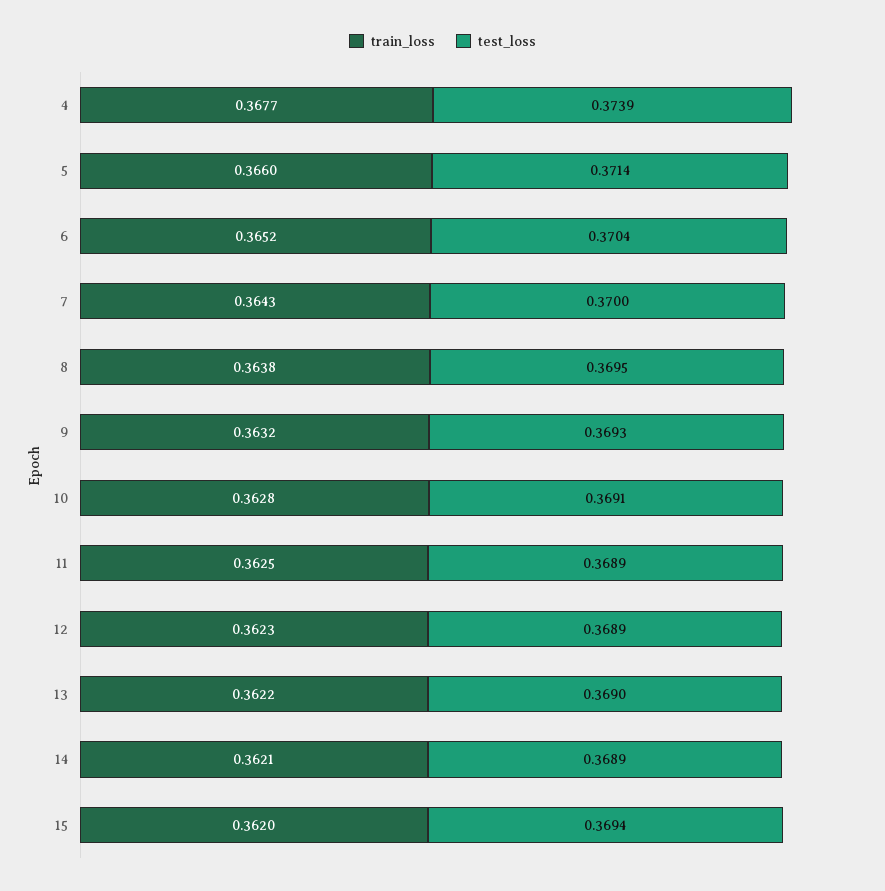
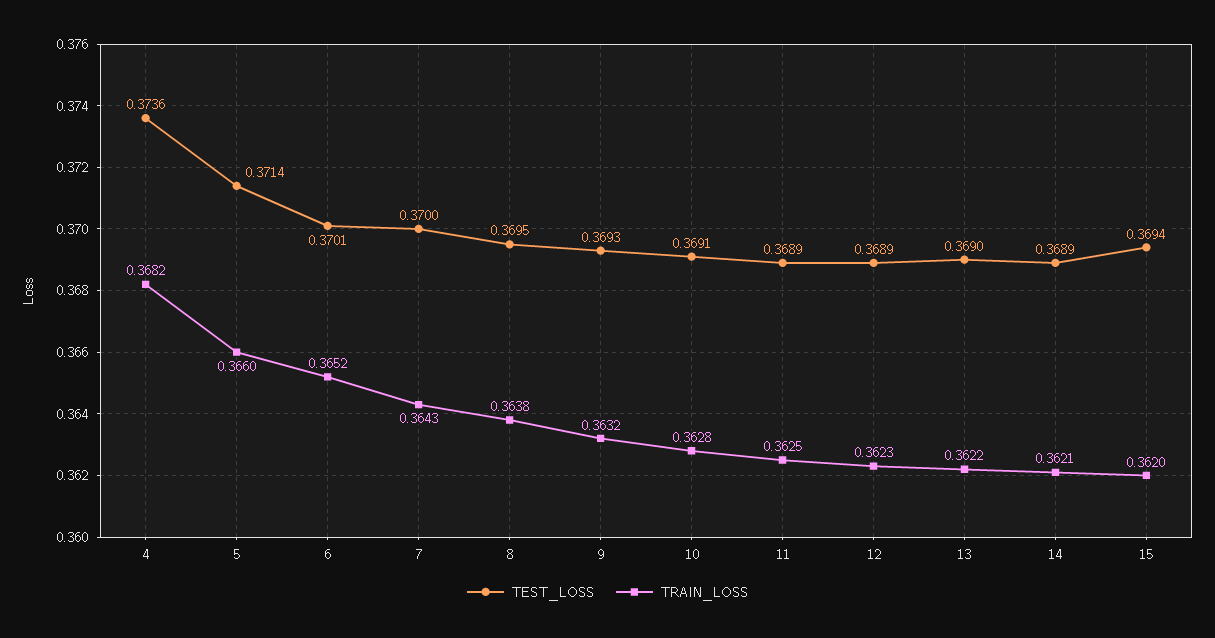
train_loss, 4: 0.3677 -> 0.3682
test_loss, 4: 0.3739 -> 0.3736
test_loss, 6: 0.3704 -> 0.3701

